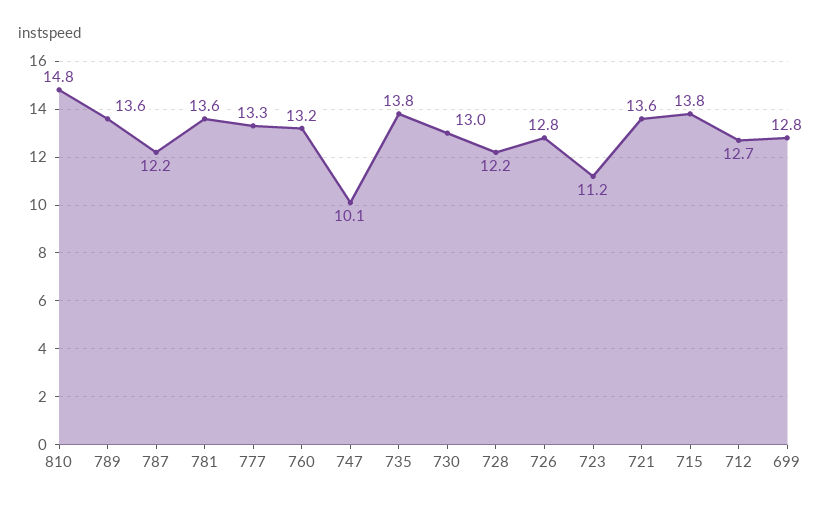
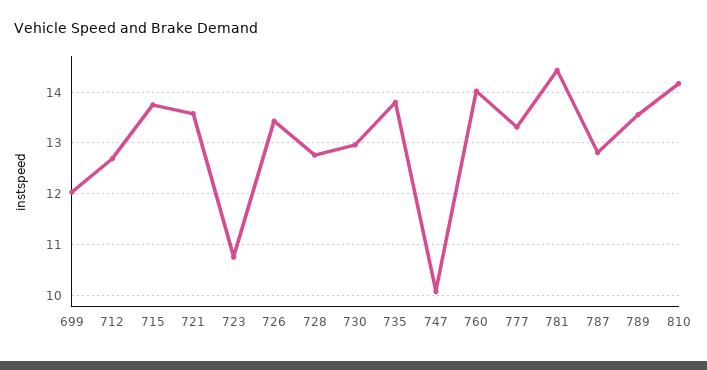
810: 14.8 -> 14.2
787: 12.2 -> 12.8
781: 13.6 -> 14.4
760: 13.2 -> 14
728: 12.2 -> 12.8
726: 12.8 -> 13.4
723: 11.2 -> 10.8
699: 12.8 -> 12

